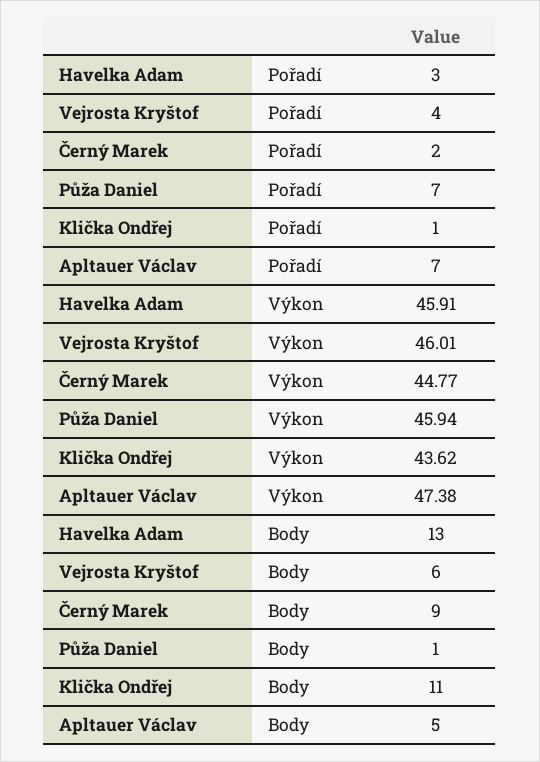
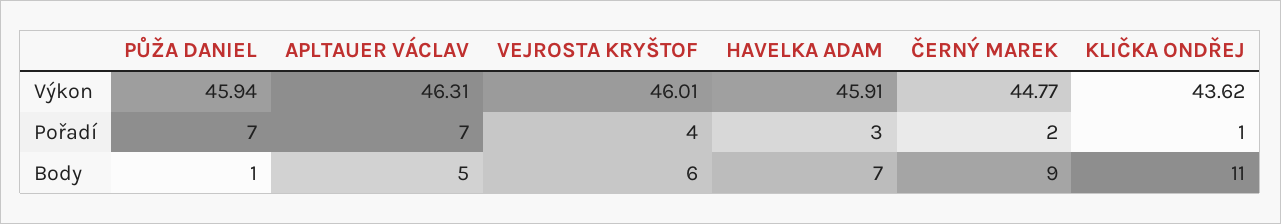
Apltauer Václav, Výkon: 47.38 -> 46.31
Havelka Adam, Body: 13 -> 7

